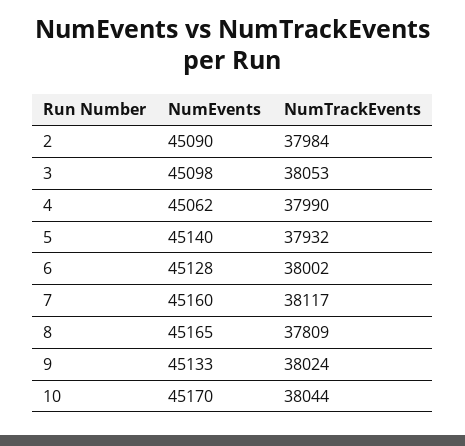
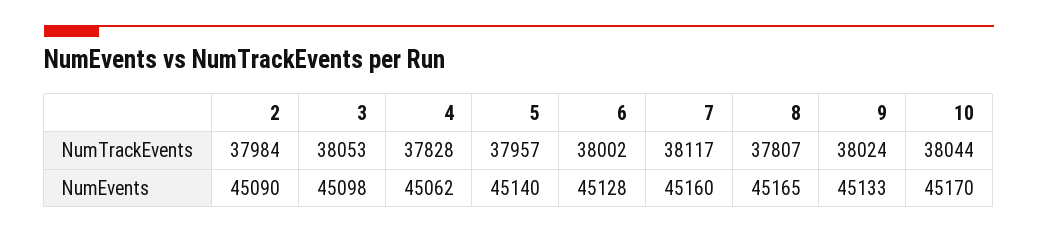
NumTrackEvents, 4: 37990 -> 37828
NumTrackEvents, 5: 37932 -> 37957
NumTrackEvents, 8: 37809 -> 37807

